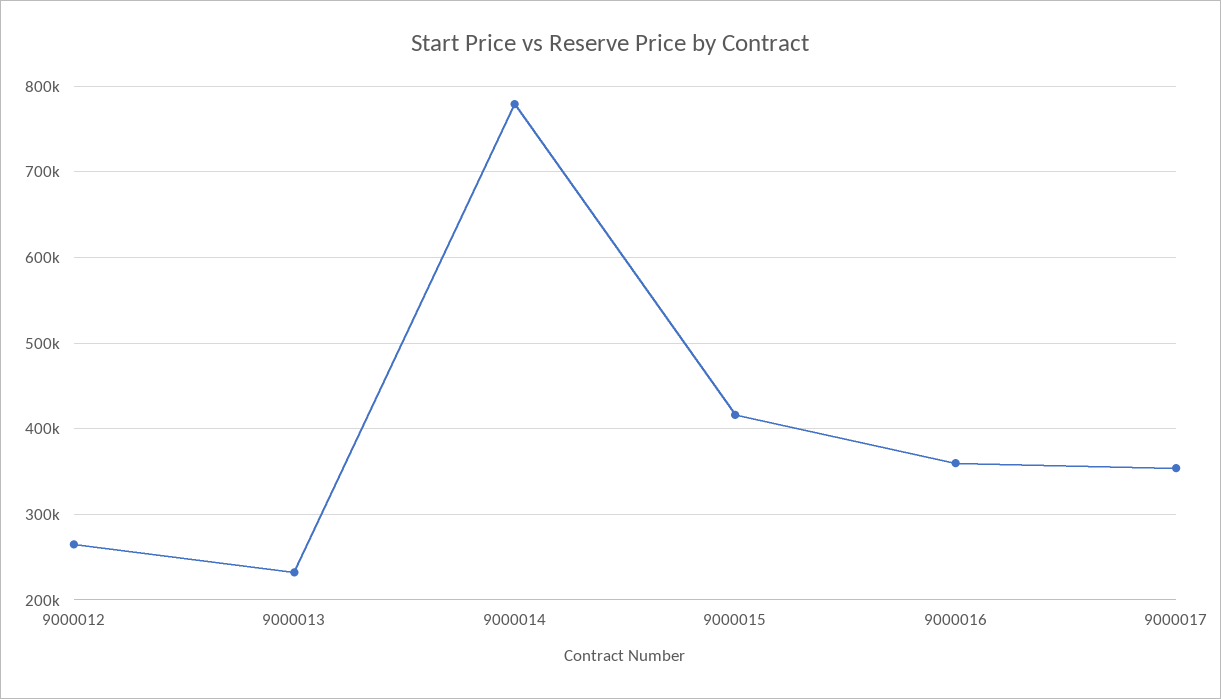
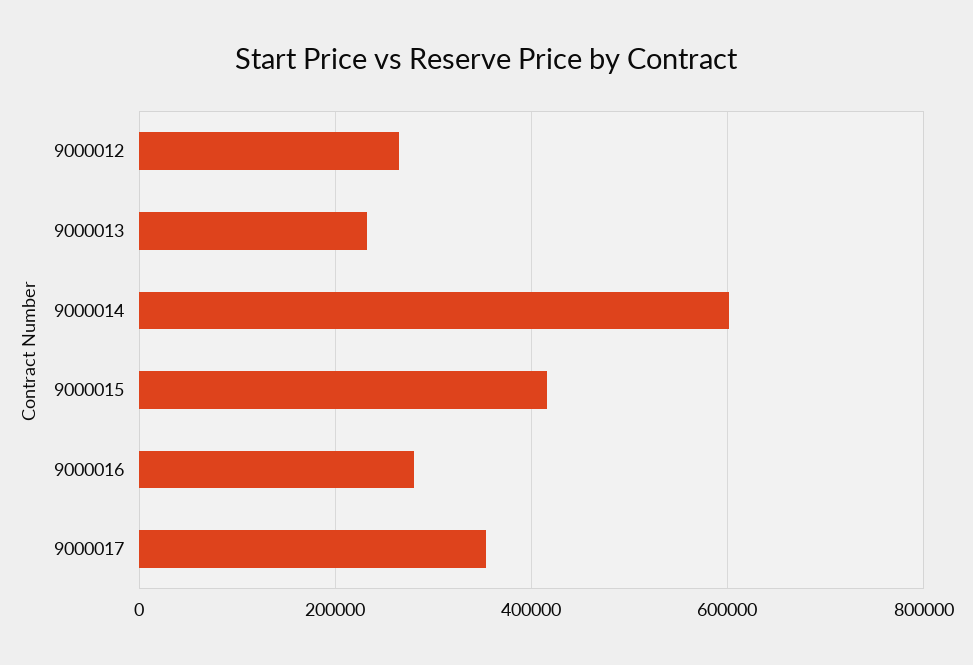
9000014: 780000 -> 600000
9000016: 360000 -> 280000

